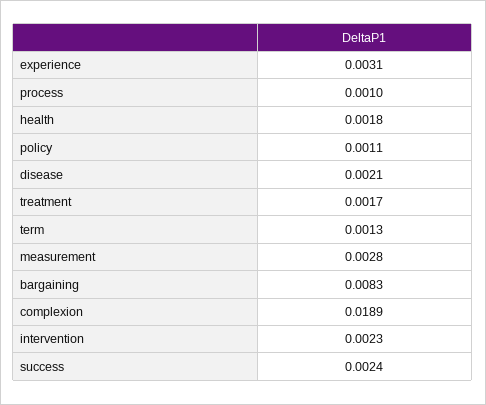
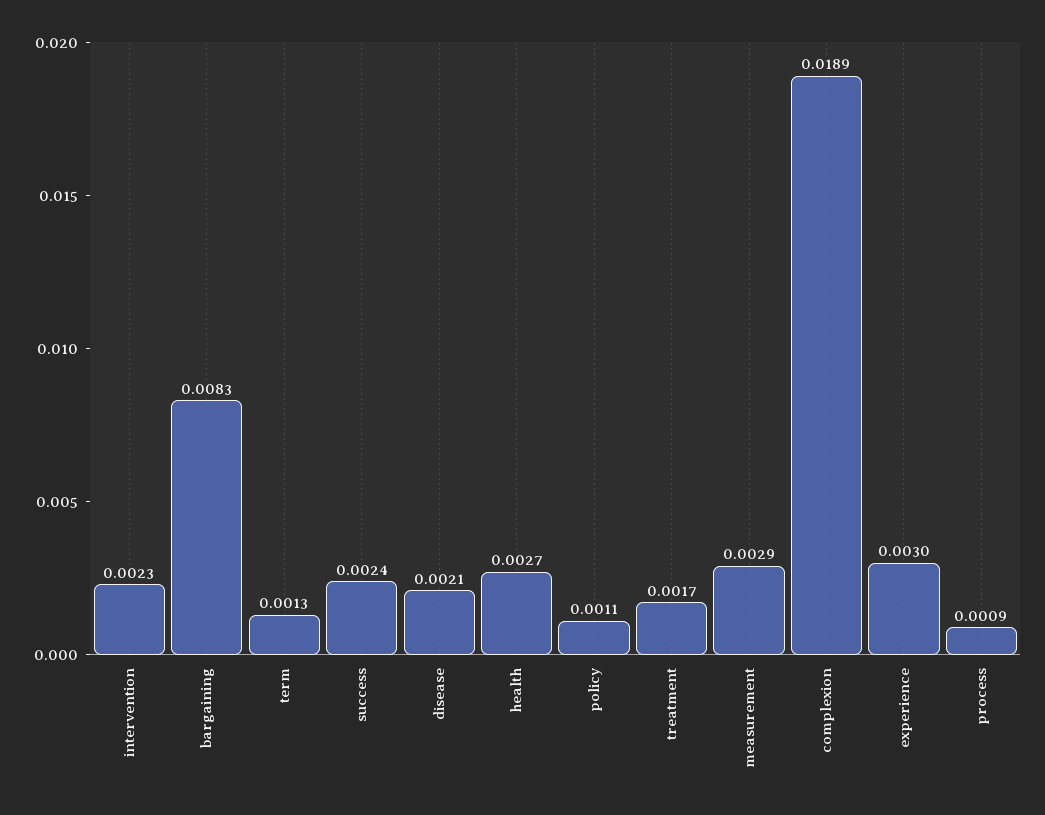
experience: 0.0031 -> 0.003
process: 0.001 -> 0.0009
health: 0.0018 -> 0.0027
measurement: 0.0028 -> 0.0029

